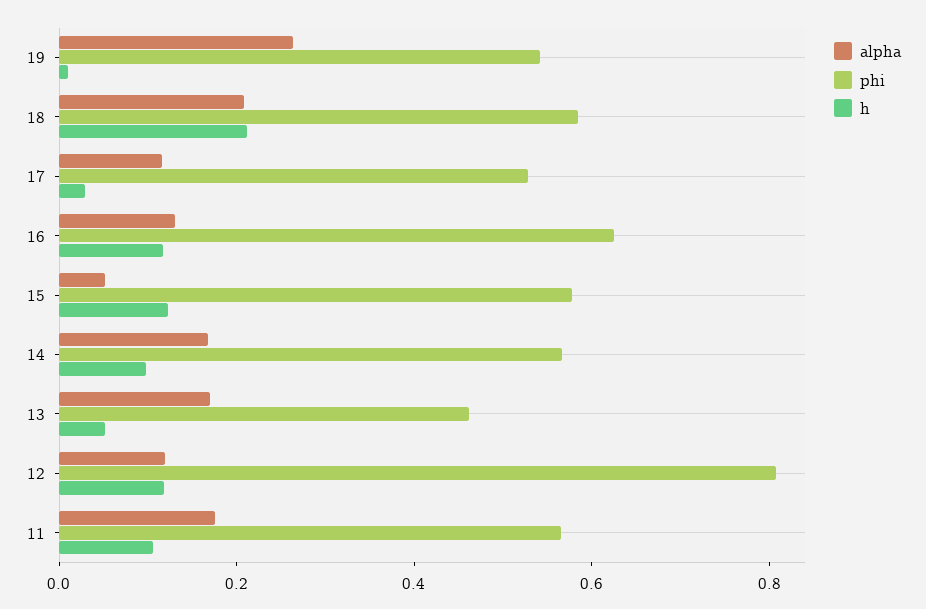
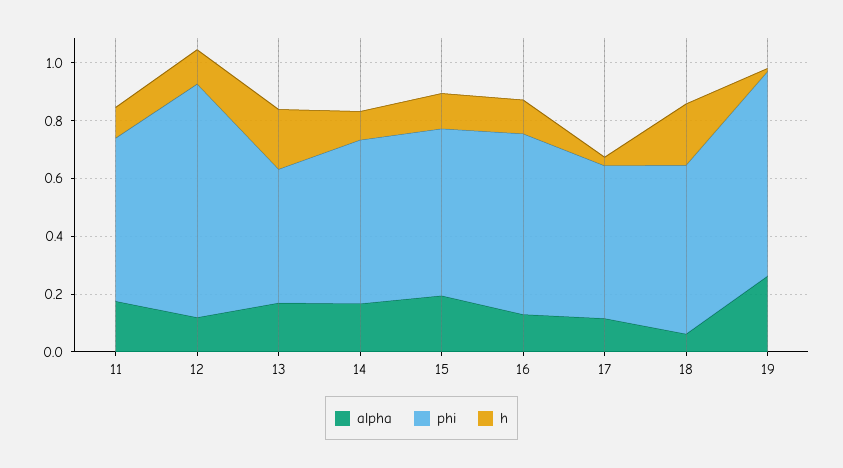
phi, 19: 0.55 -> 0.7
alpha, 18: 0.2 -> 0.05
alpha, 15: 0.05 -> 0.2
h, 13: 0.05 -> 0.2

